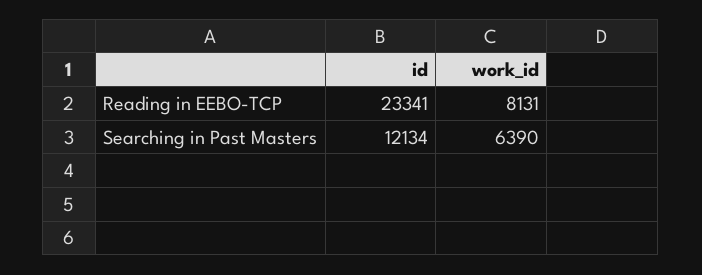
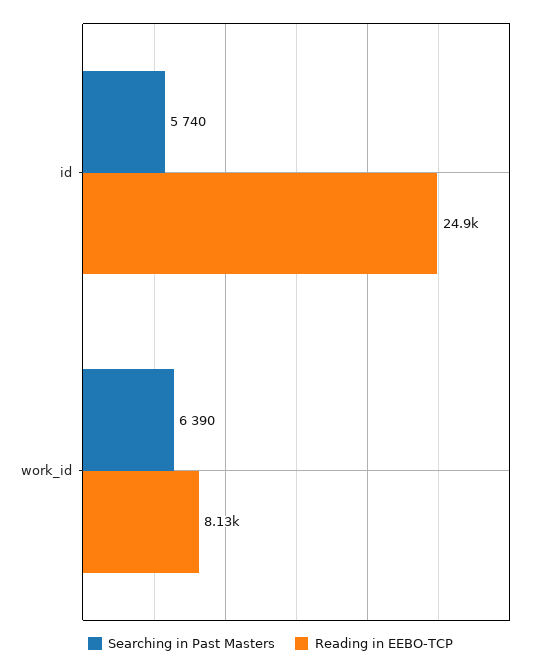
Reading in EEBO-TCP, id: 23341 -> 24900
Searching in Past Masters, id: 12134 -> 5740

